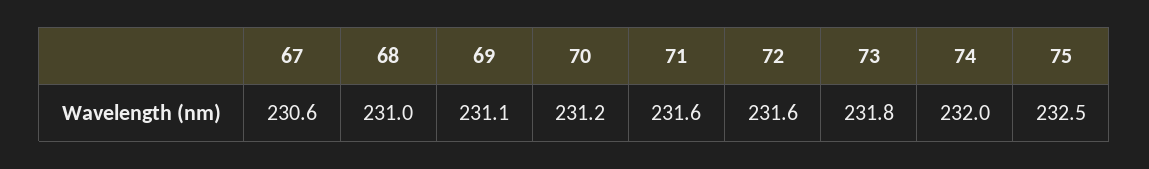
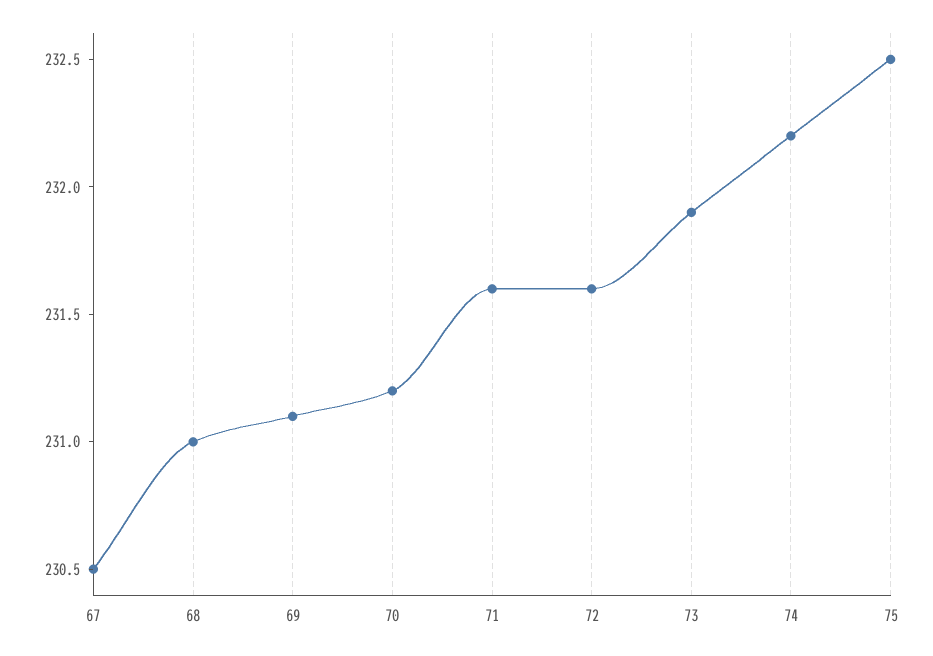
67: 230.6 -> 230.5
73: 231.8 -> 231.9
74: 232 -> 232.2

